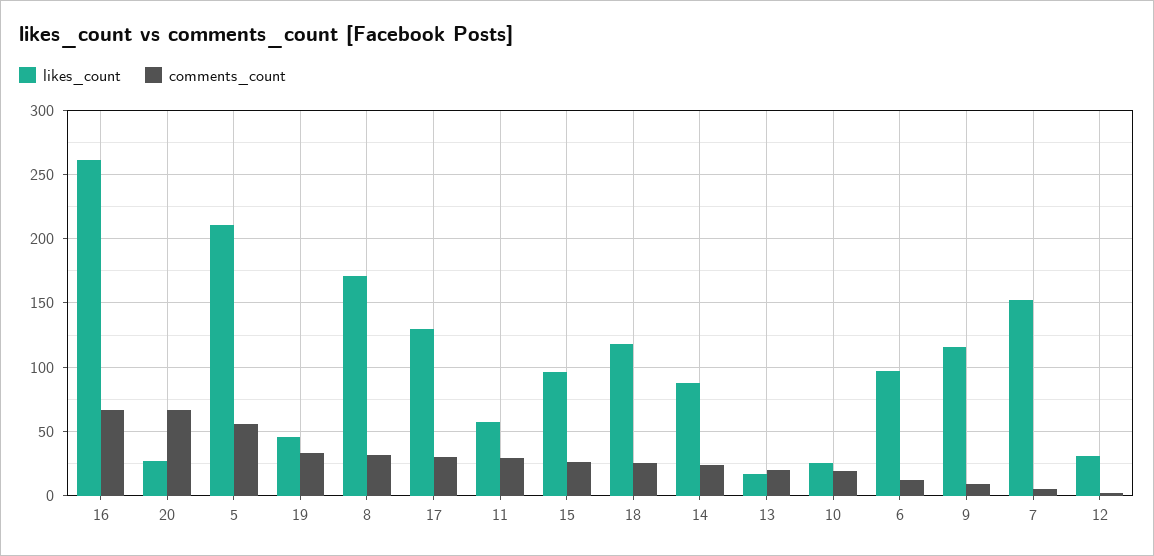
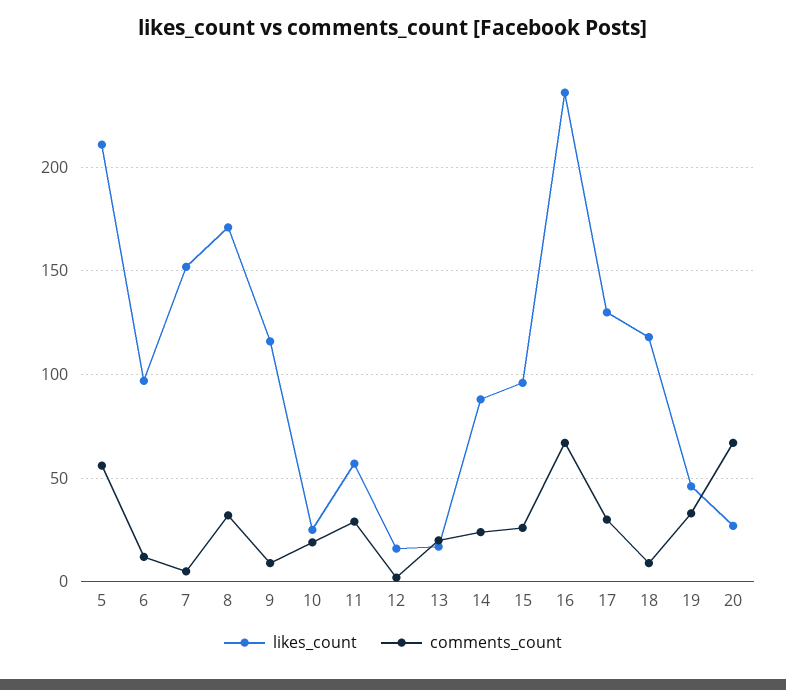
likes_count, 16: 260 -> 235
comments_count, 18: 25 -> 10
likes_count, 12: 30 -> 15

